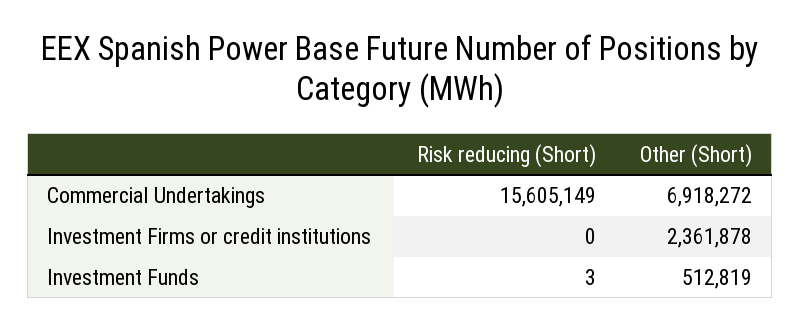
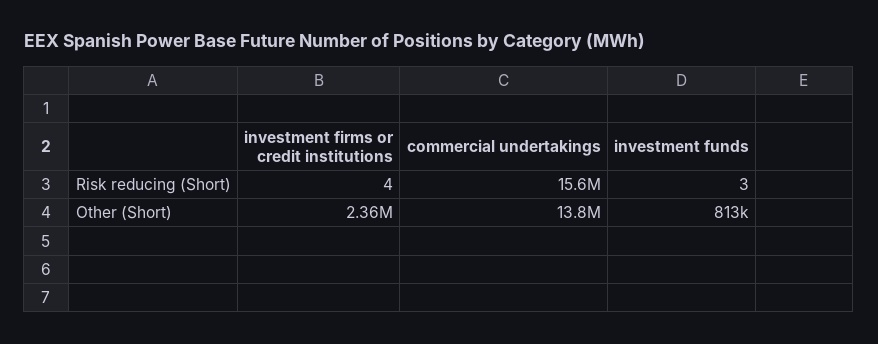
Other (Short), Commercial Undertakings: 6918272 -> 13800000
Risk reducing (Short), Investment Firms or credit institutions: 0 -> 4
Other (Short), Investment Funds: 512819 -> 813000

